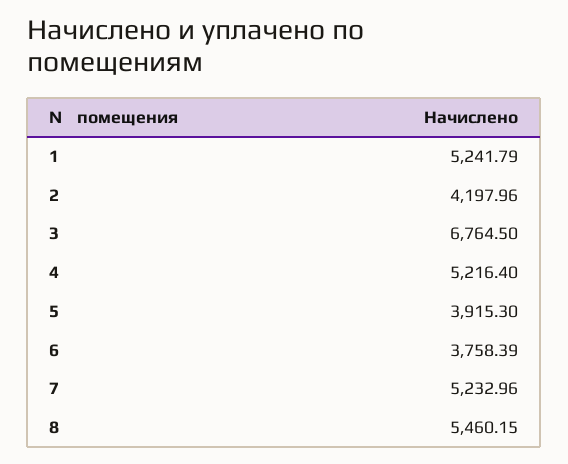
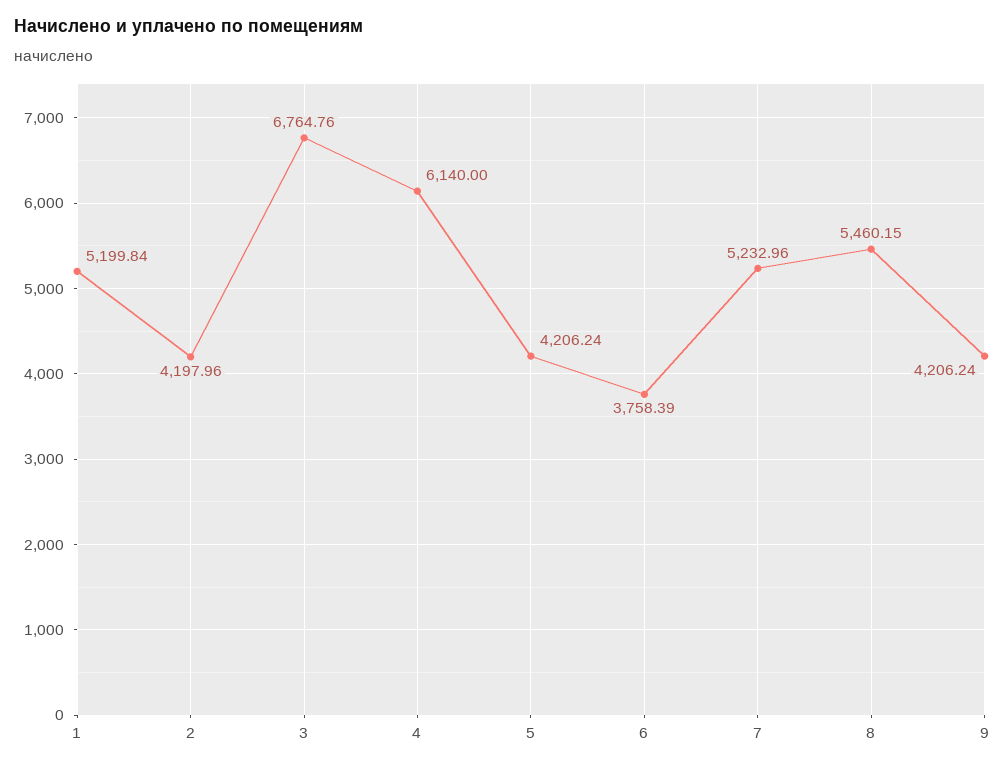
1: 5241.79 -> 5199.84
3: 6764.5 -> 6764.76
4: 5216.4 -> 6140
5: 3915.3 -> 4206.24
9: none -> 4206.24

